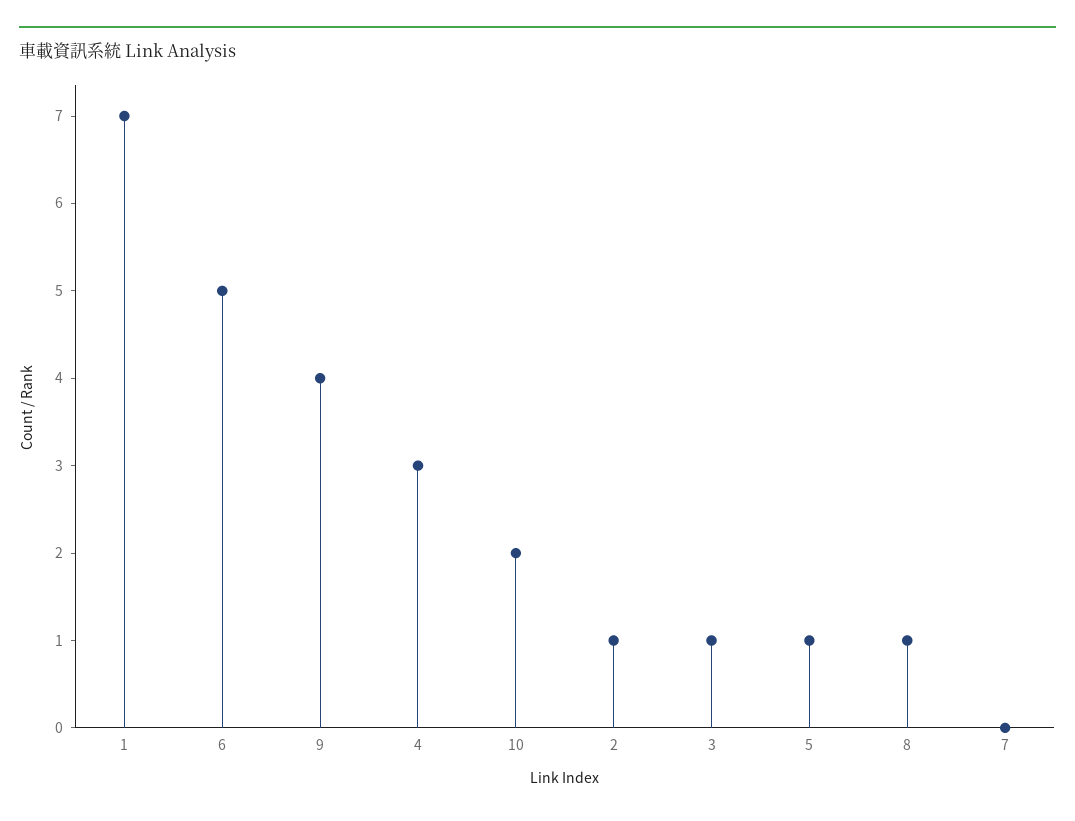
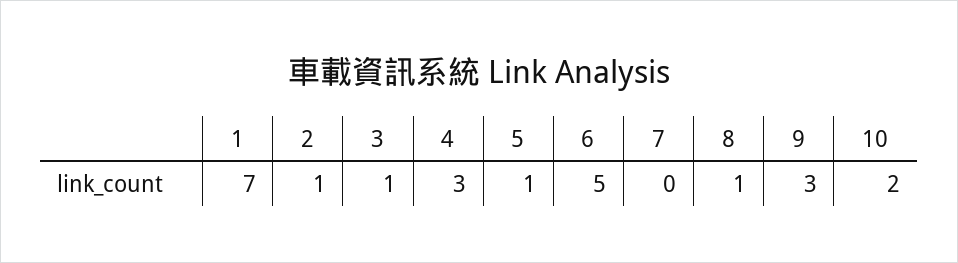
9: 4 -> 3

